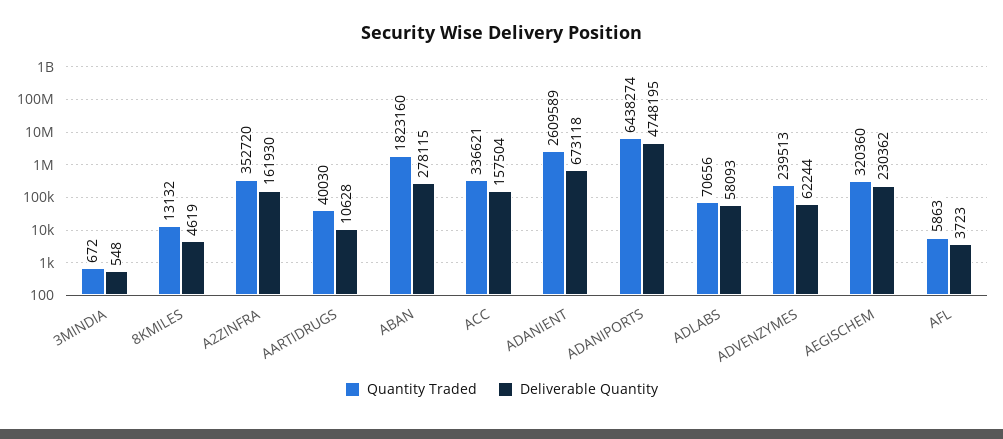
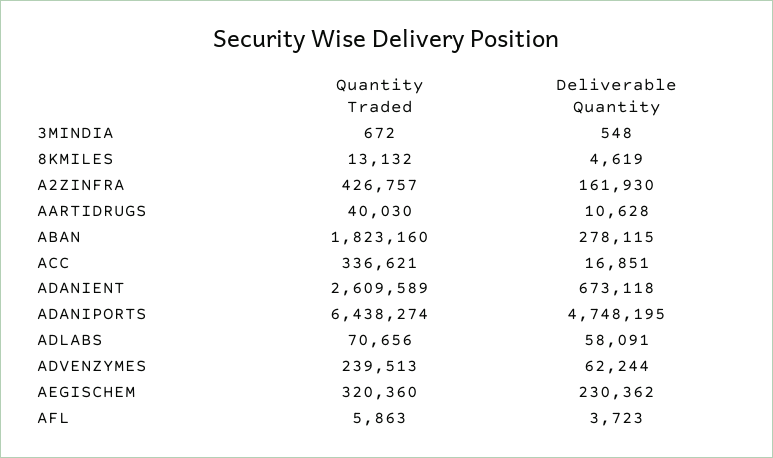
Quantity Traded, A2ZINFRA: 352720 -> 426757
Deliverable Quantity, ACC: 157504 -> 16851
Deliverable Quantity, ADLABS: 58093 -> 58091

